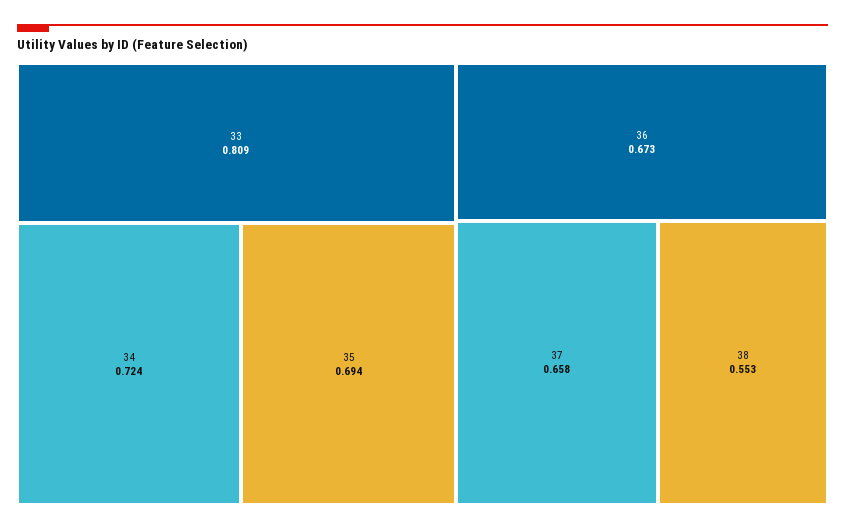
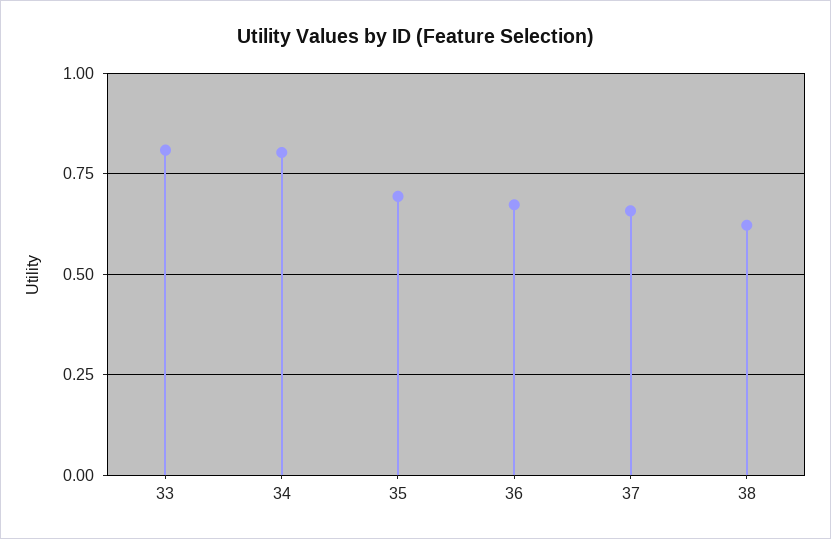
34: 0.724 -> 0.8
38: 0.553 -> 0.625

